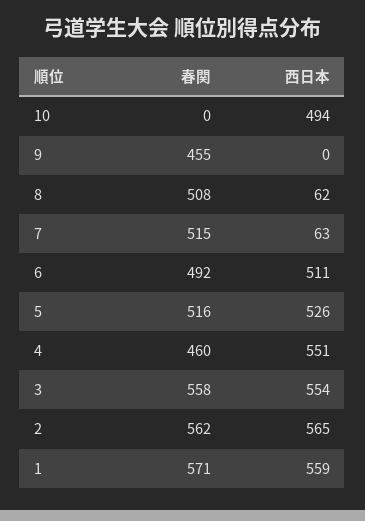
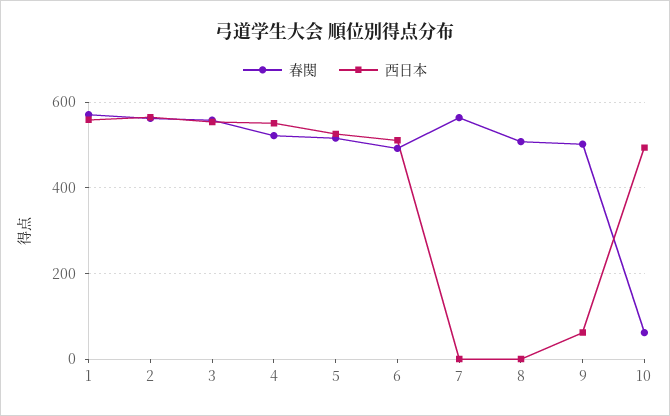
春関, 10: 0 -> 60
春関, 9: 455 -> 500
西日本, 9: 0 -> 60
西日本, 8: 62 -> 0
春関, 7: 515 -> 560
西日本, 7: 63 -> 0
春関, 4: 460 -> 520

